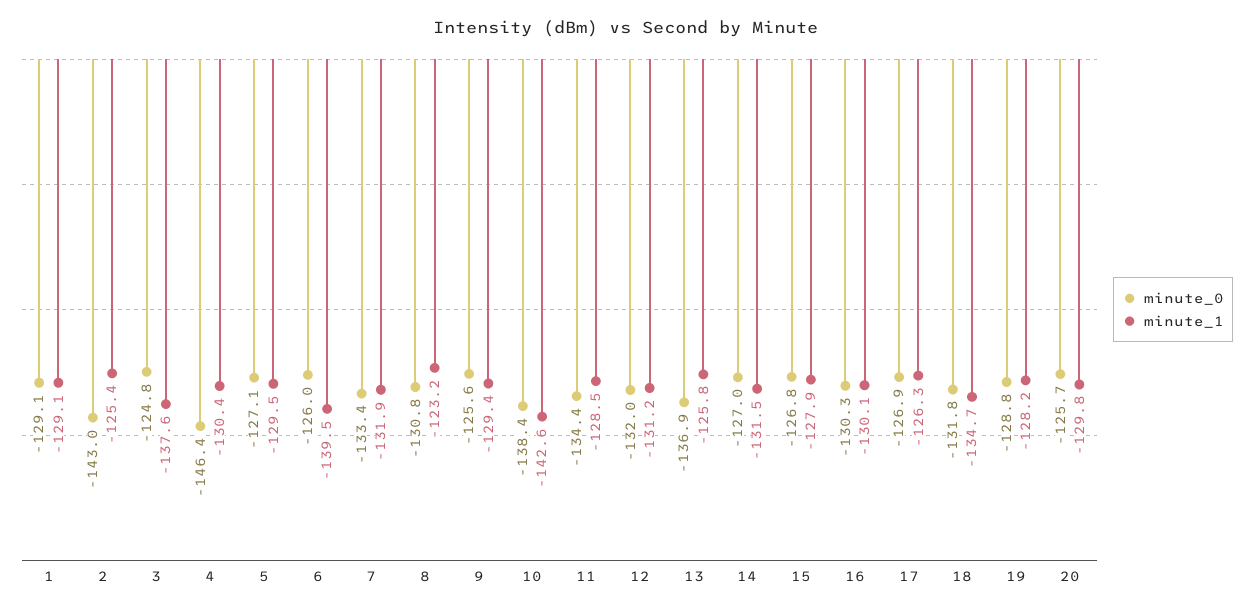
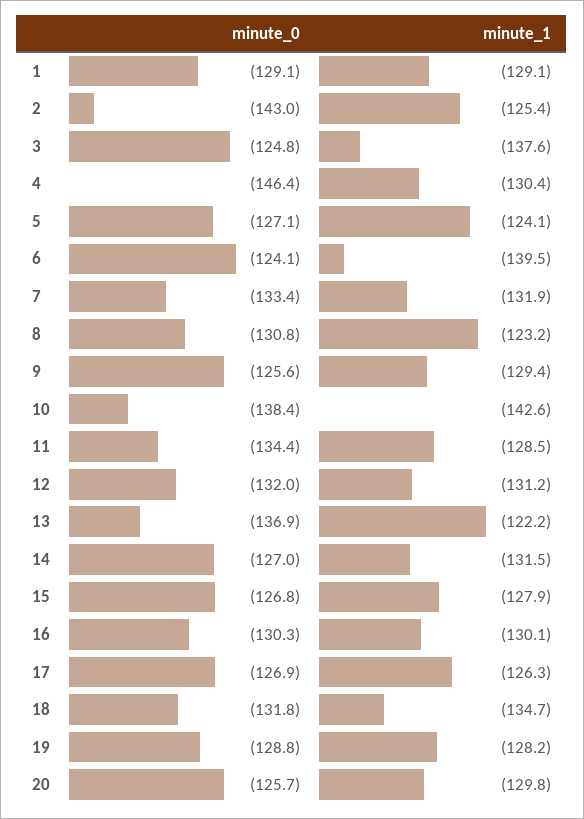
minute_1, 5: -129.5 -> -124.1
minute_0, 6: -126 -> -124.1
minute_1, 13: -125.8 -> -122.2

